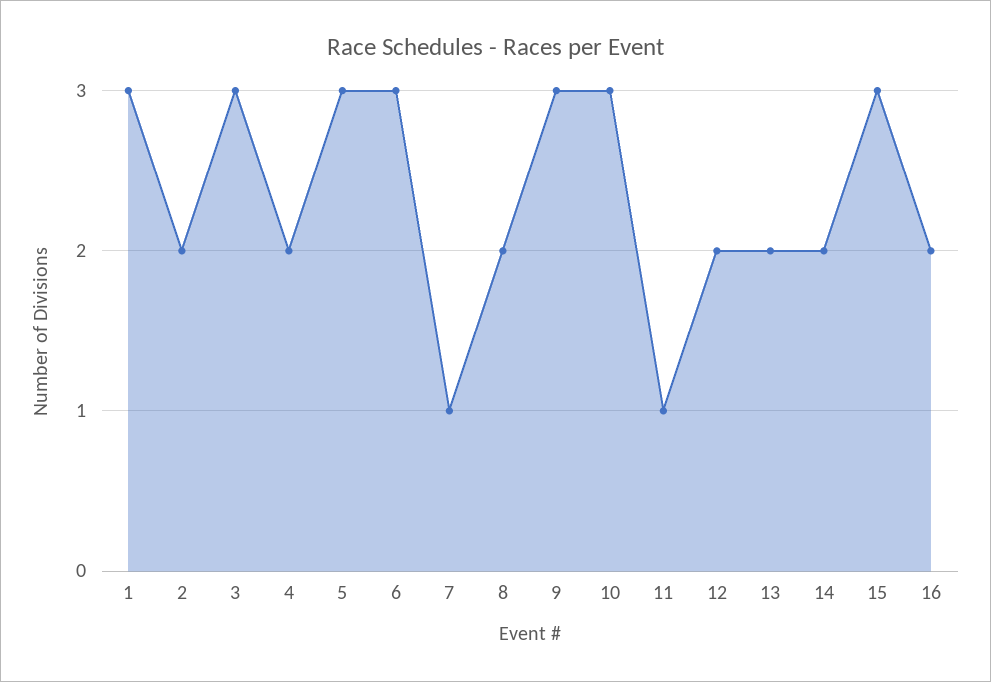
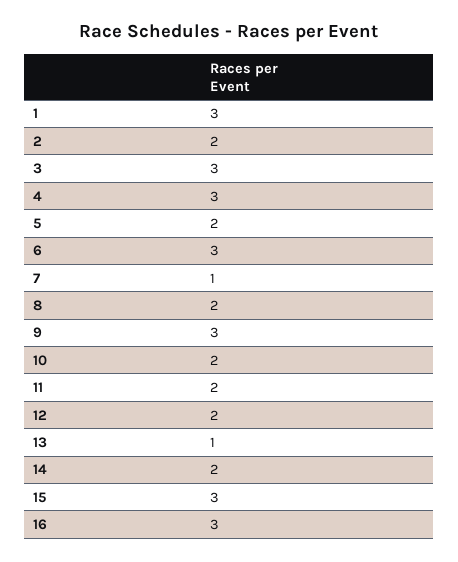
4: 2 -> 3
5: 3 -> 2
10: 3 -> 2
11: 1 -> 2
13: 2 -> 1
16: 2 -> 3

